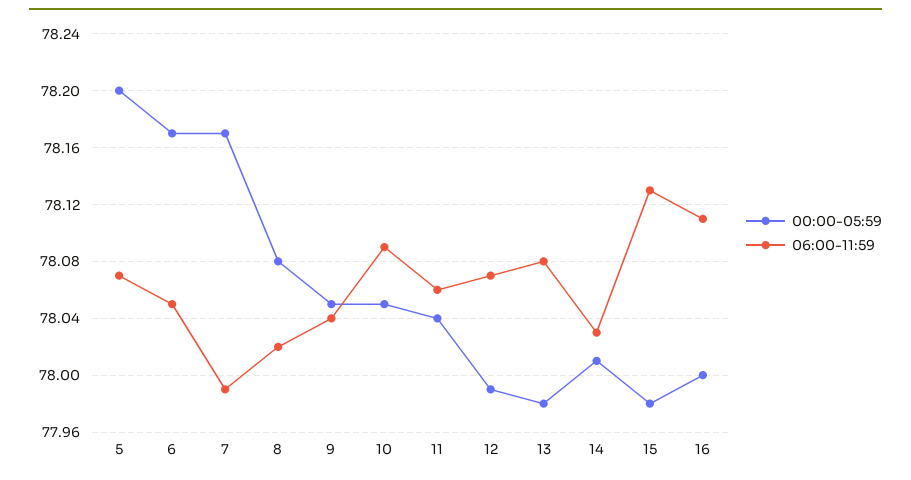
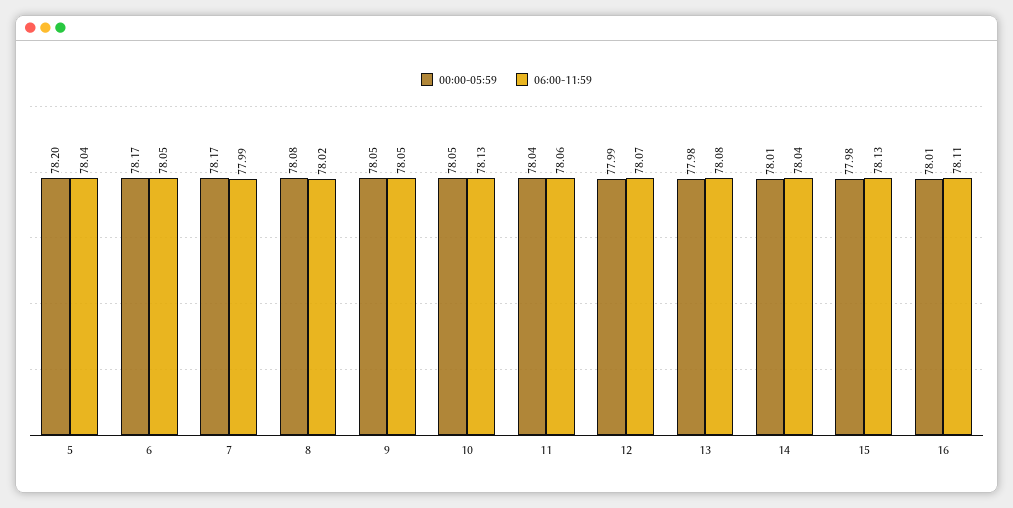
06:00-11:59, 5: 78.07 -> 78.04
06:00-11:59, 9: 78.04 -> 78.05
06:00-11:59, 10: 78.09 -> 78.13
06:00-11:59, 14: 78.03 -> 78.04
00:00-05:59, 16: 78 -> 78.01

